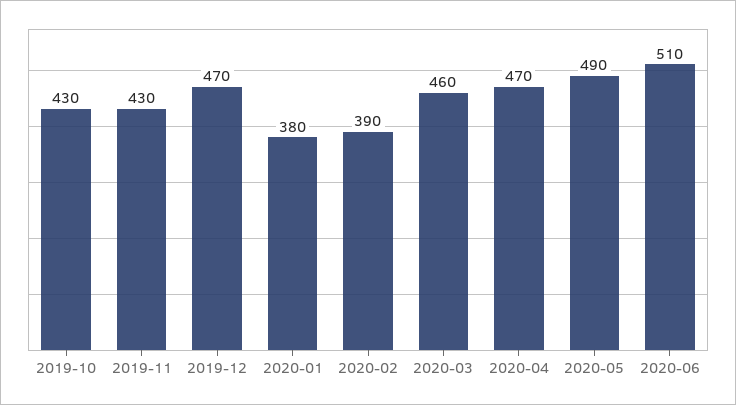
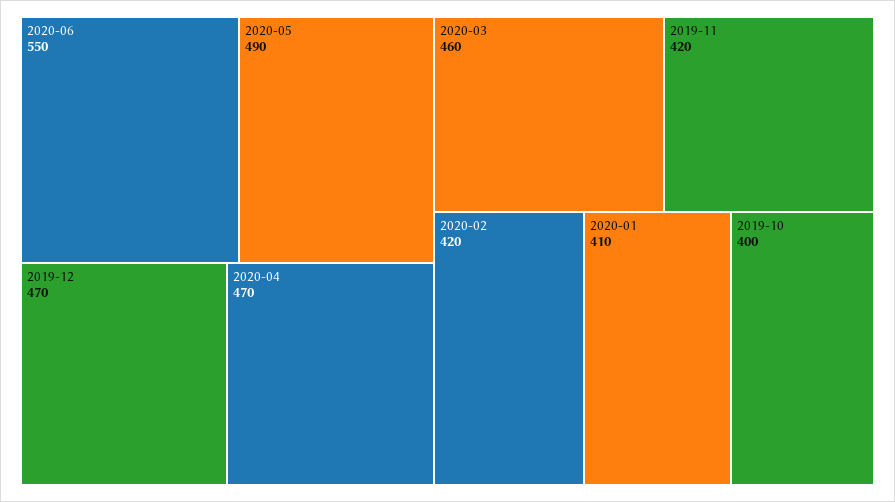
2019-10: 430 -> 400
2019-11: 430 -> 420
2020-01: 380 -> 410
2020-02: 390 -> 420
2020-06: 510 -> 550

